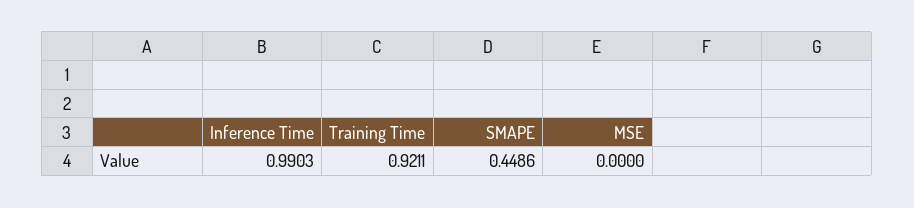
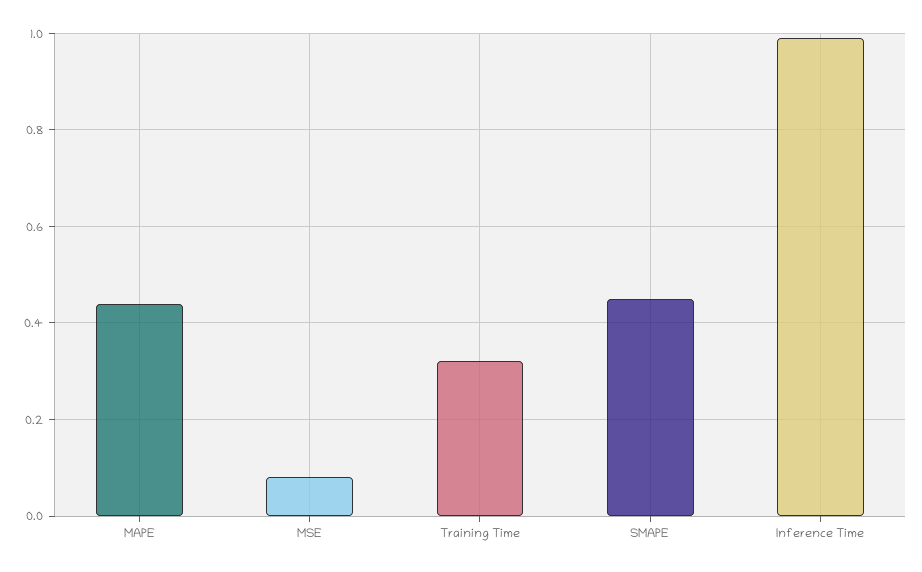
Training Time: 0.9211 -> 0.32
MSE: 0 -> 0.08
MAPE: none -> 0.44

